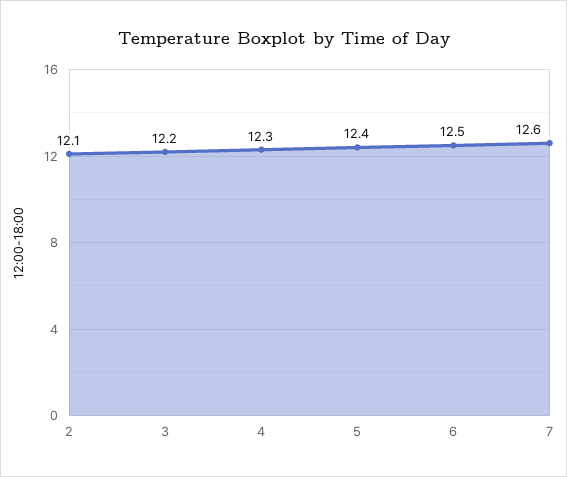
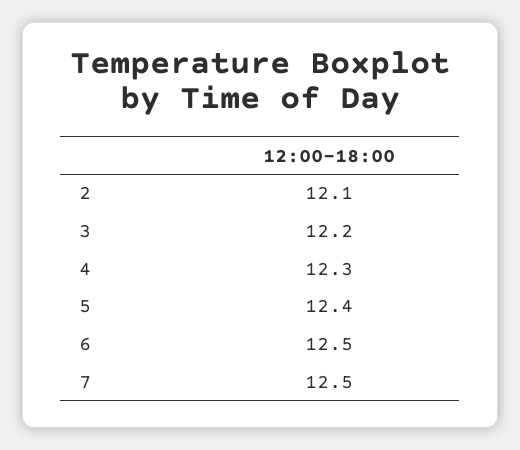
7: 12.6 -> 12.5

